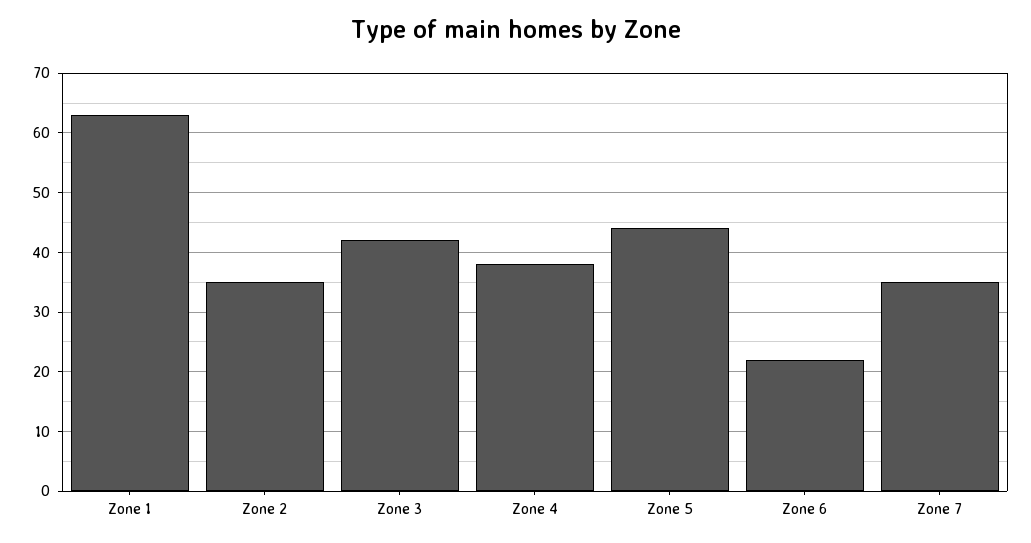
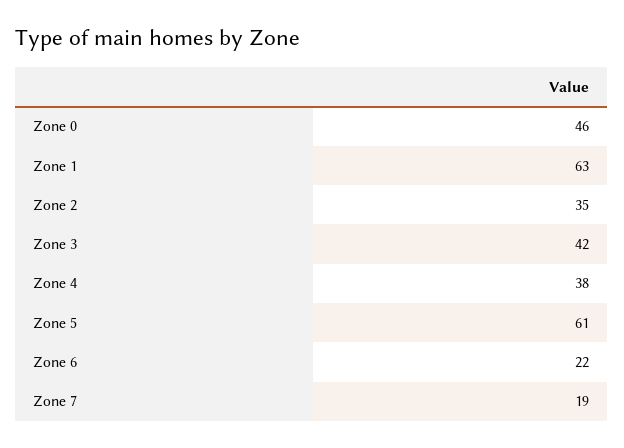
Zone 5: 45 -> 61
Zone 7: 35 -> 19
Zone 0: none -> 46

